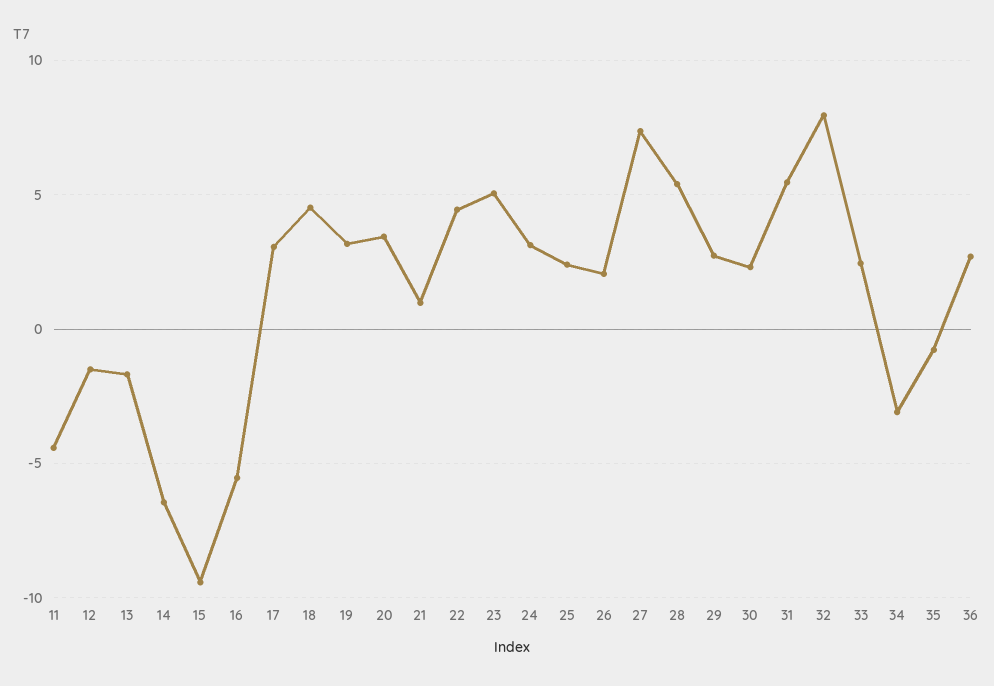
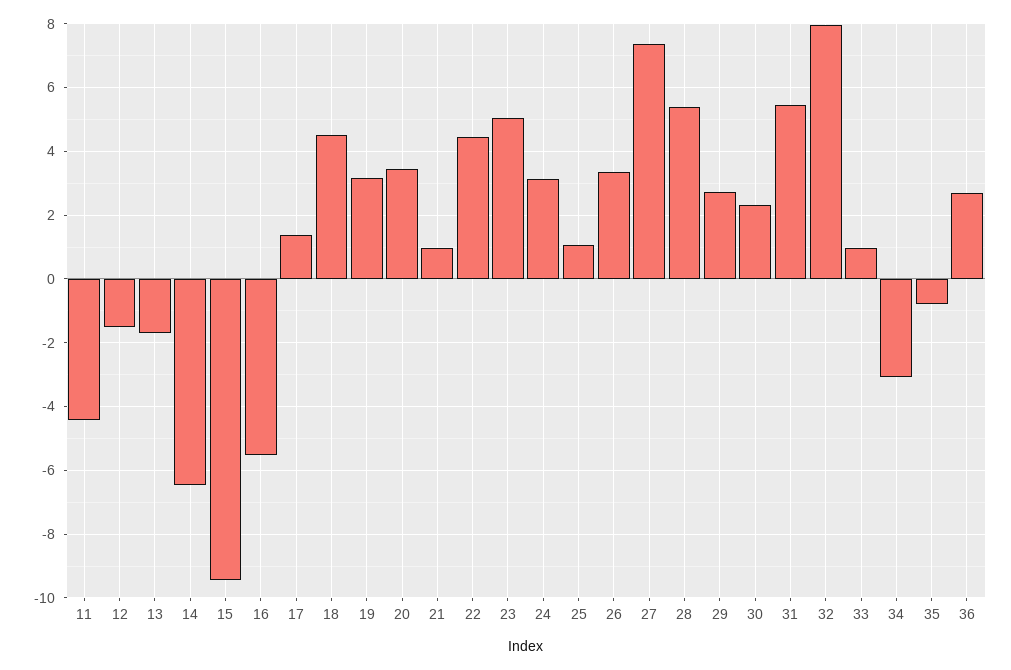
17: 3 -> 1.4
25: 2.5 -> 1
26: 2 -> 3.4
33: 2.5 -> 1

